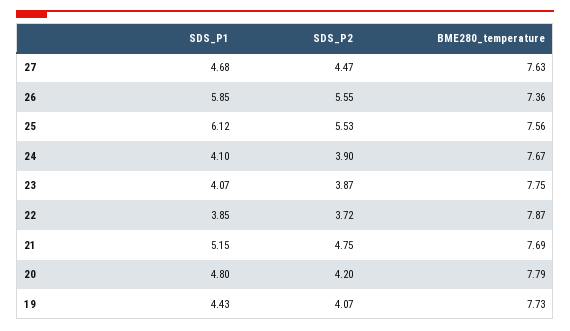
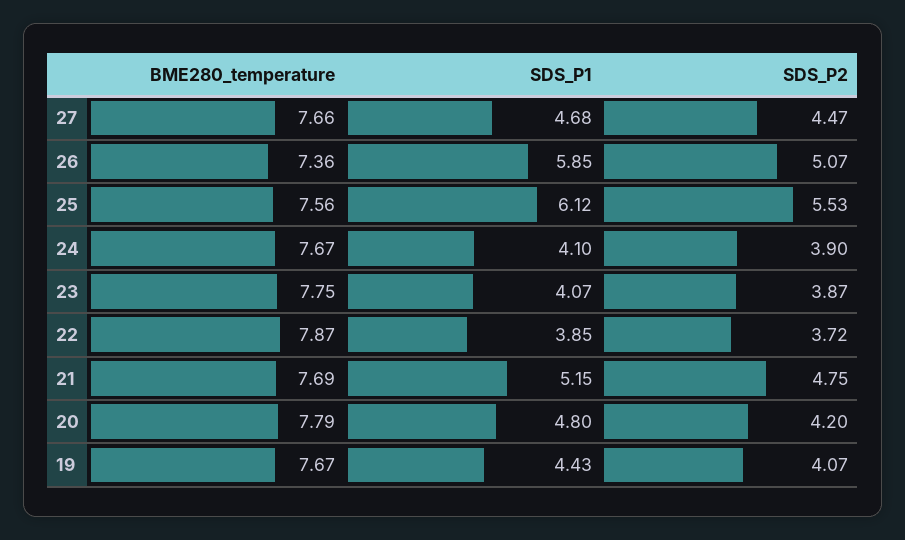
BME280_temperature, 27: 7.63 -> 7.66
SDS_P2, 26: 5.55 -> 5.07
BME280_temperature, 19: 7.73 -> 7.67

